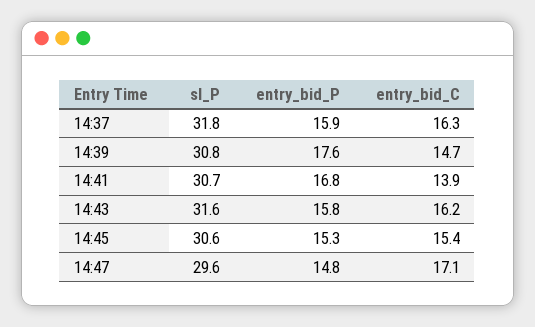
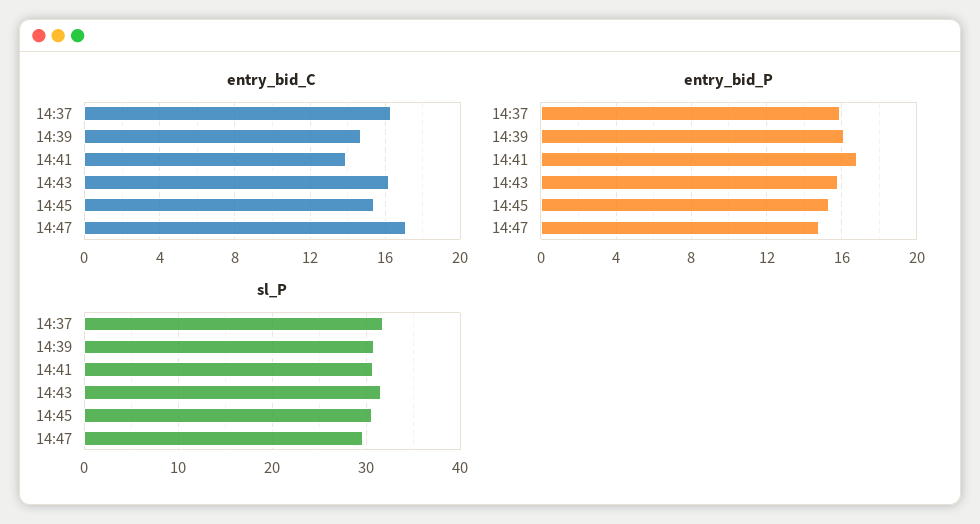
entry_bid_P, 14:39: 17.6 -> 16

